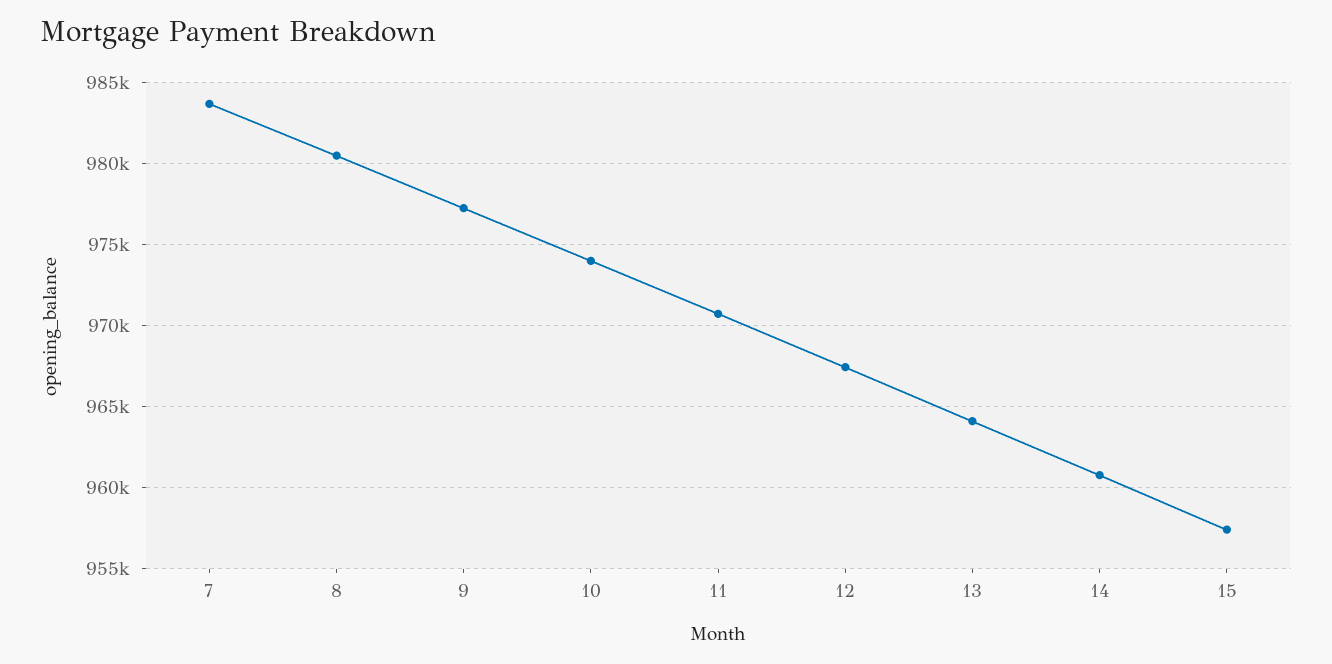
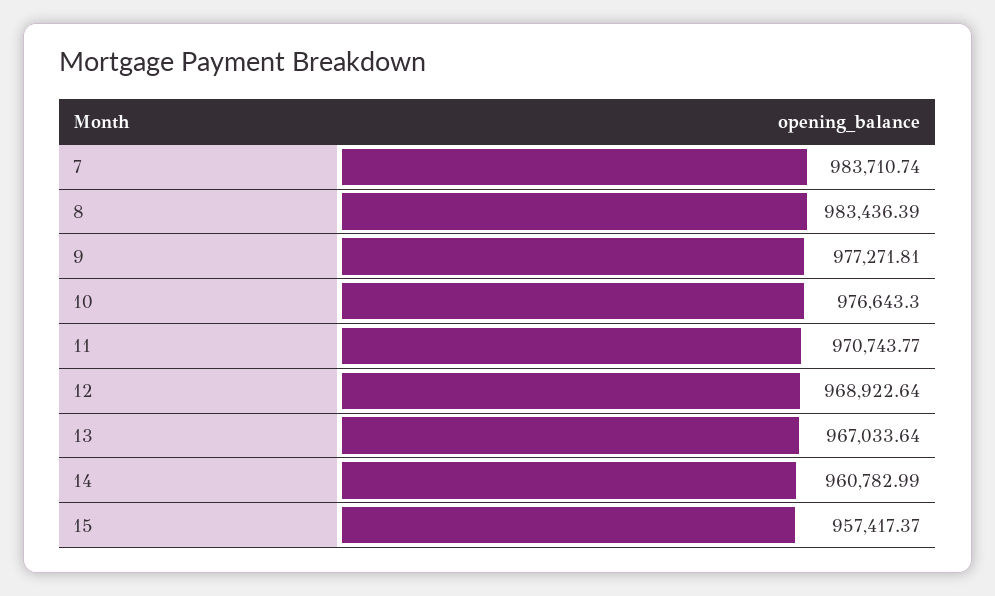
8: 980500 -> 983436.39
10: 974000 -> 976643.3
12: 967500 -> 968922.64
13: 964000 -> 967033.64

